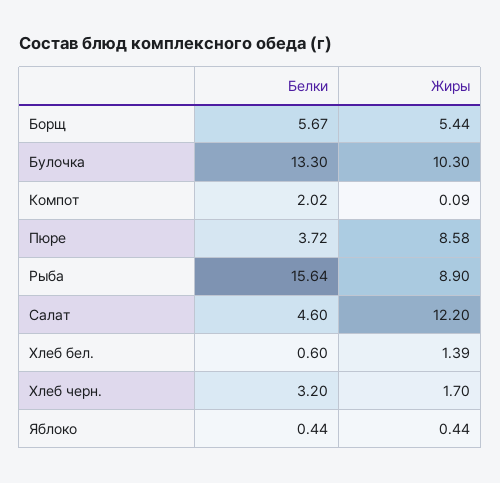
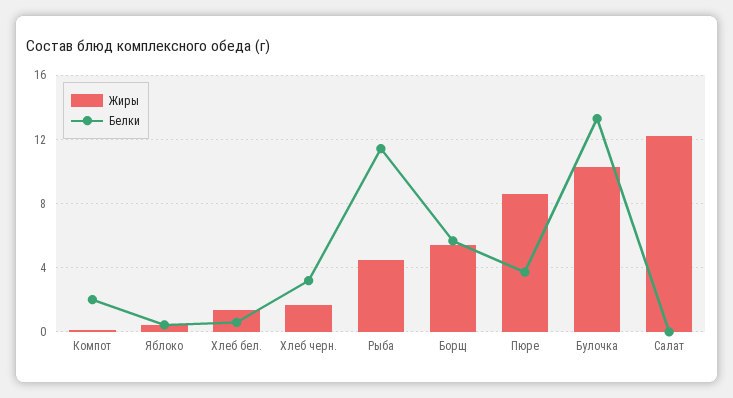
Белки, Рыба: 15.64 -> 11.5
Жиры, Рыба: 8.9 -> 4.5
Белки, Салат: 4.6 -> 0

